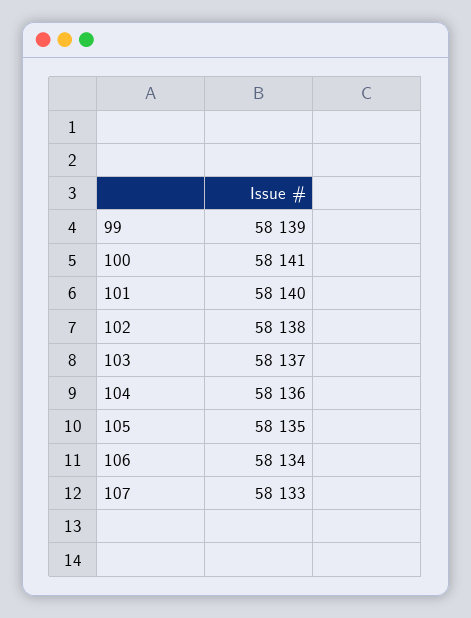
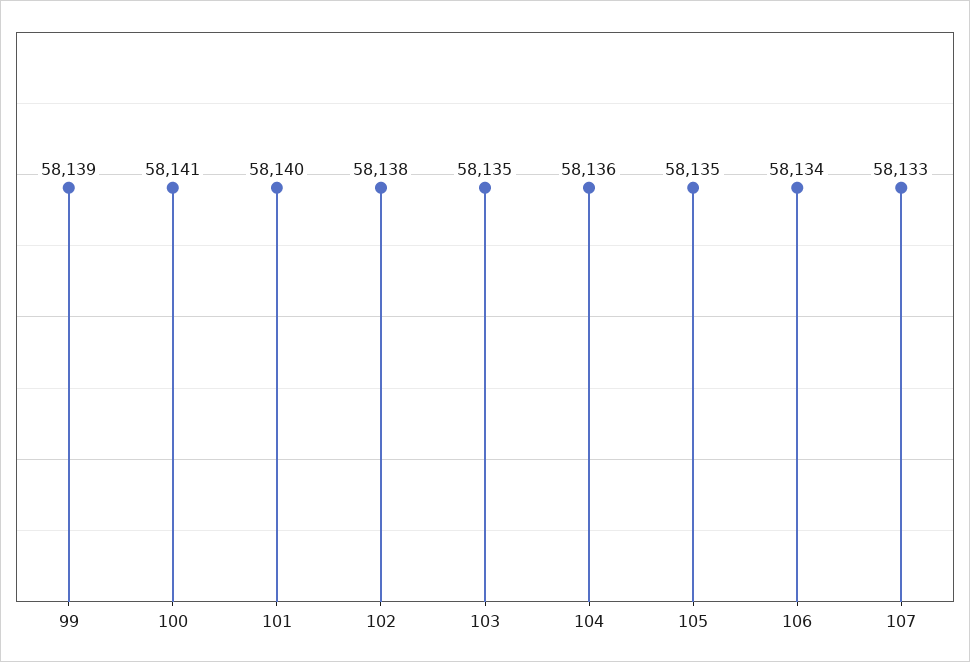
103: 58137 -> 58135

